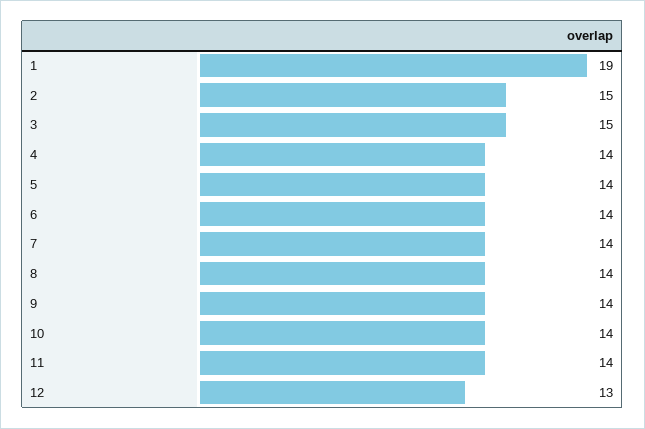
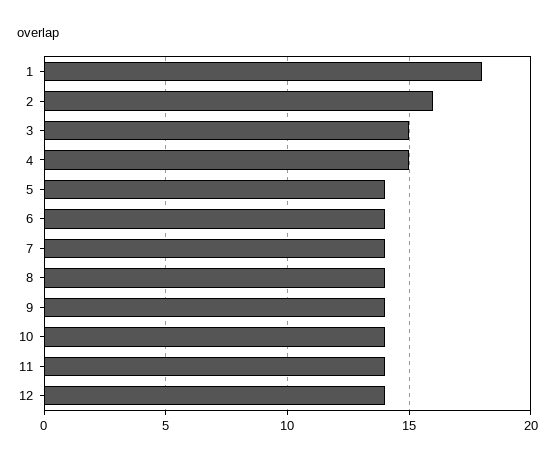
1: 19 -> 18
2: 15 -> 16
4: 14 -> 15
12: 13 -> 14

